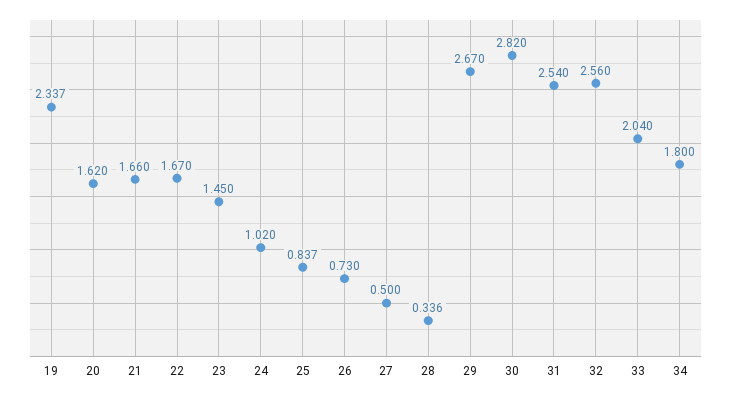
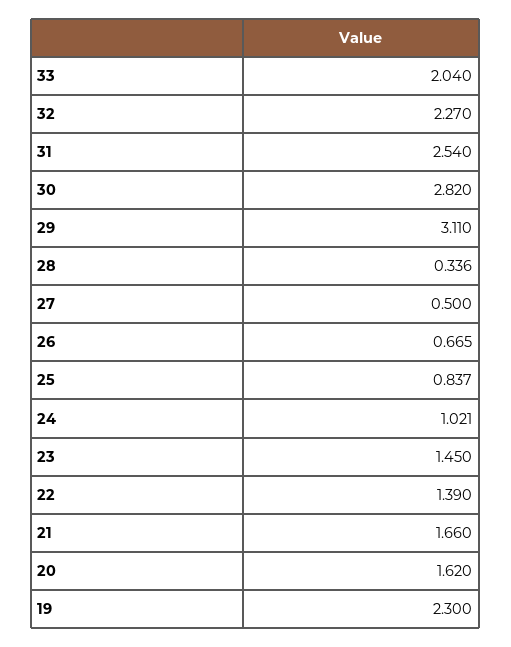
19: 2.337 -> 2.3
22: 1.67 -> 1.39
24: 1.02 -> 1.021
26: 0.73 -> 0.665
29: 2.67 -> 3.11
32: 2.56 -> 2.27
34: 1.8 -> none

